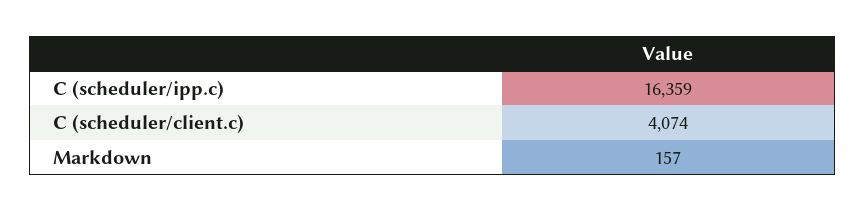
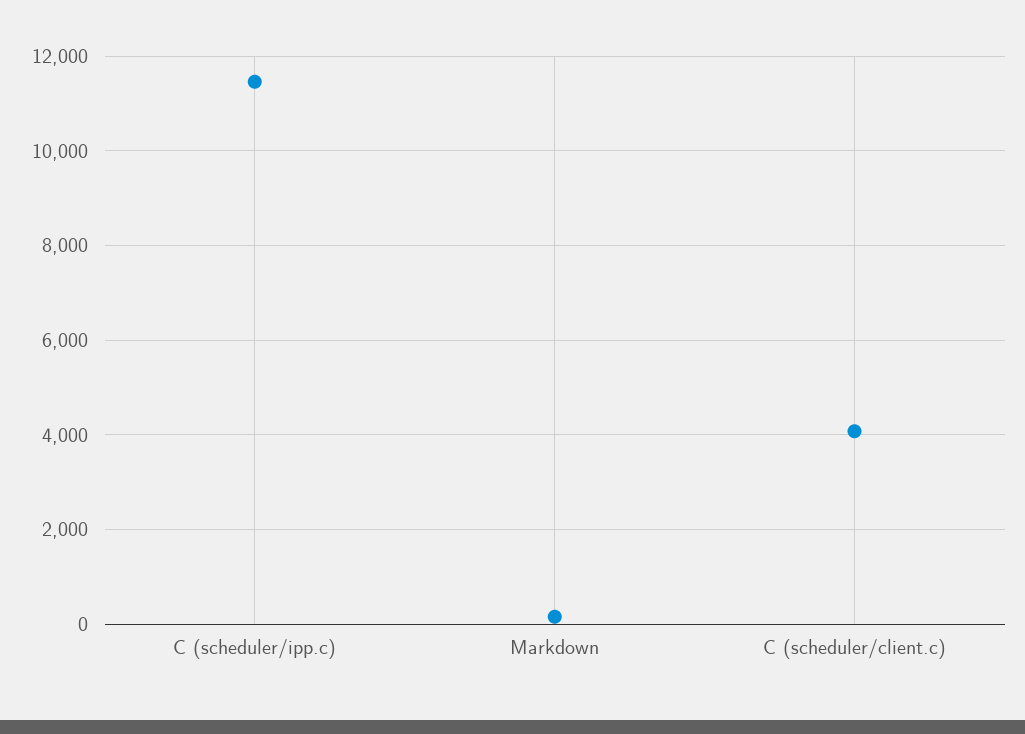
C (scheduler/ipp.c): 16359 -> 11400

